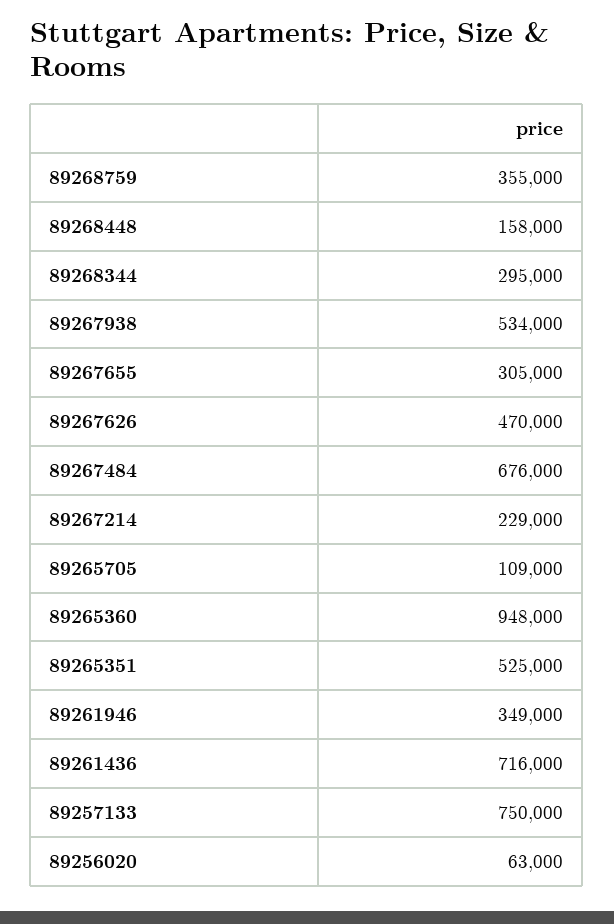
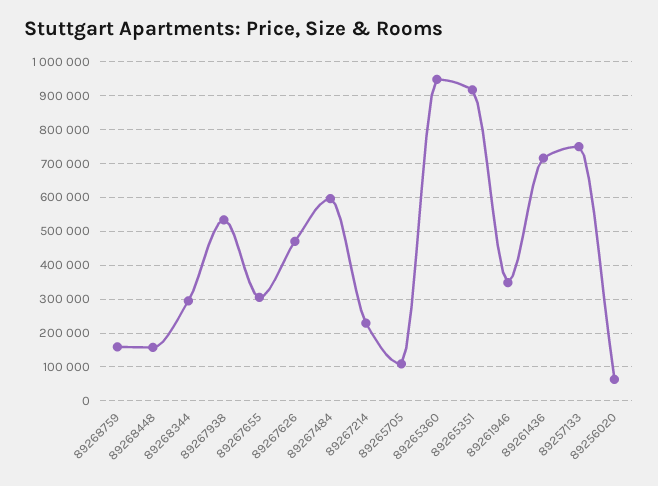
89268759: 355000 -> 160000
89267484: 676000 -> 600000
89265351: 525000 -> 920000

